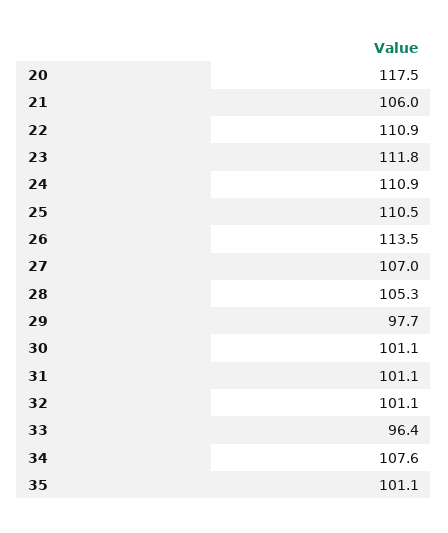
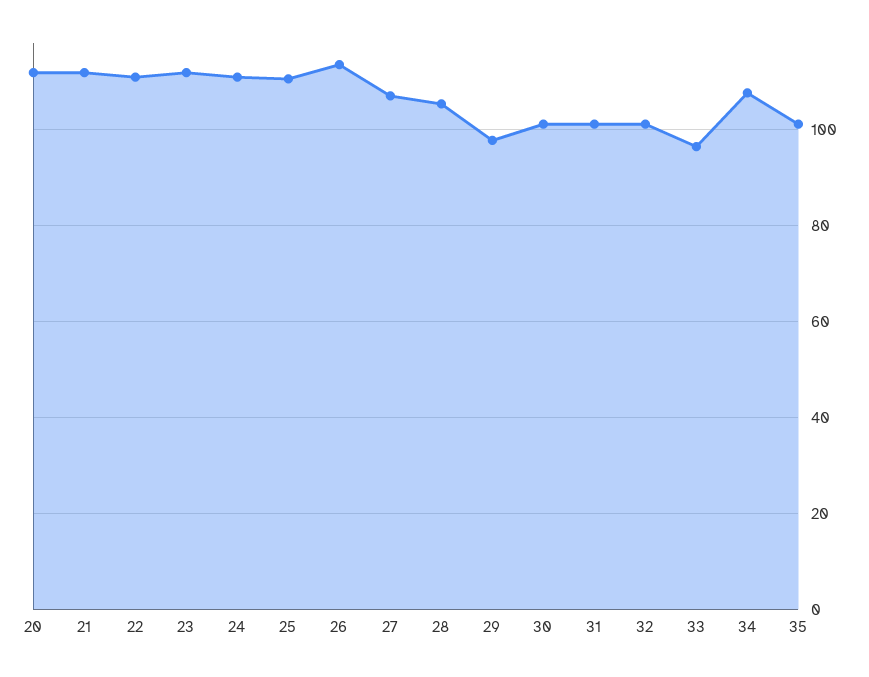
20: 117.5 -> 112
21: 106 -> 112

